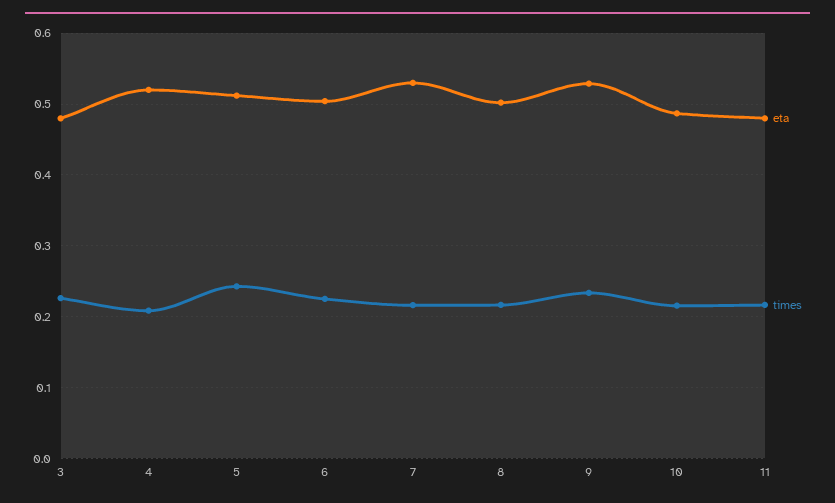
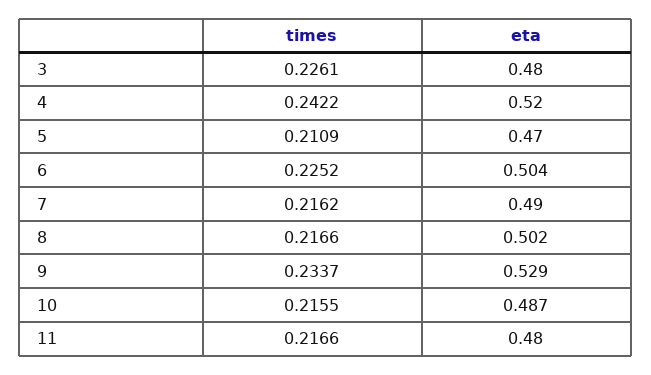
times, 4: 0.21 -> 0.2422
eta, 5: 0.51 -> 0.47
times, 5: 0.24 -> 0.2109
eta, 7: 0.53 -> 0.49

